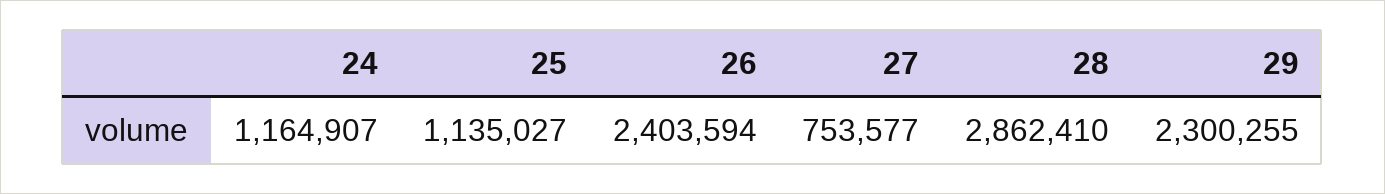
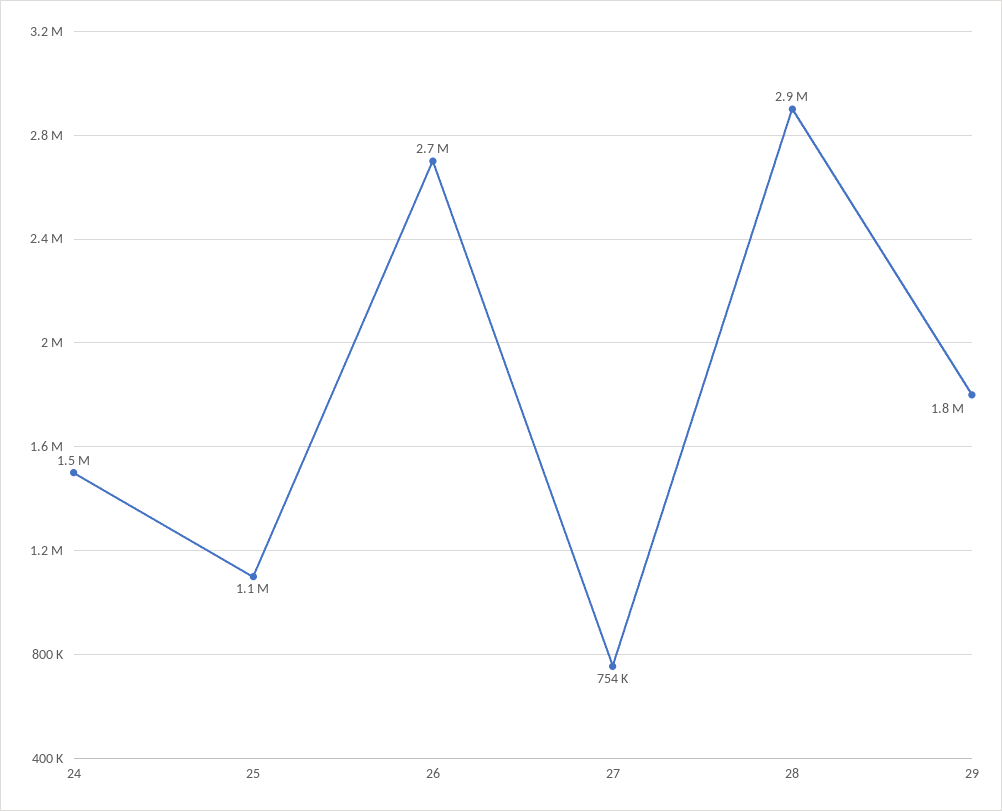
24: 1164907 -> 1500000
26: 2403594 -> 2700000
29: 2300255 -> 1800000

